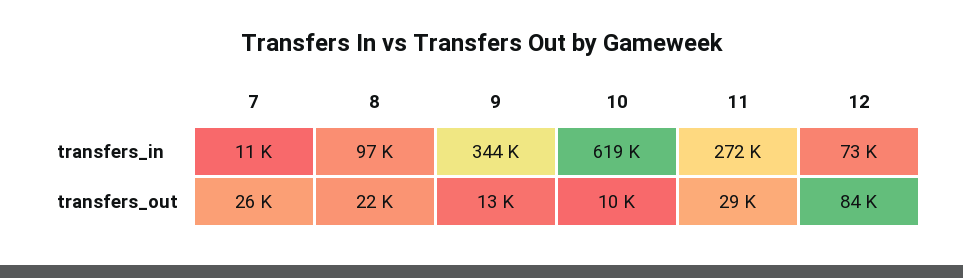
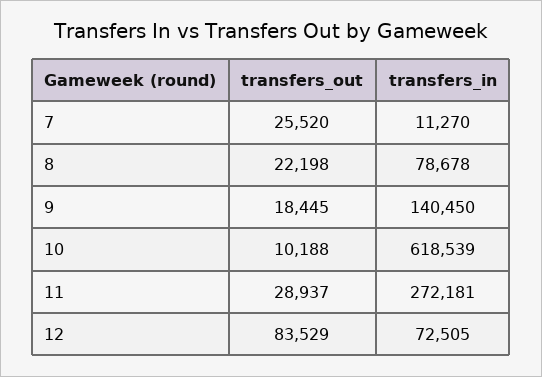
8, transfers_in: 97000 -> 78678
9, transfers_in: 344000 -> 140450
9, transfers_out: 13000 -> 18445

